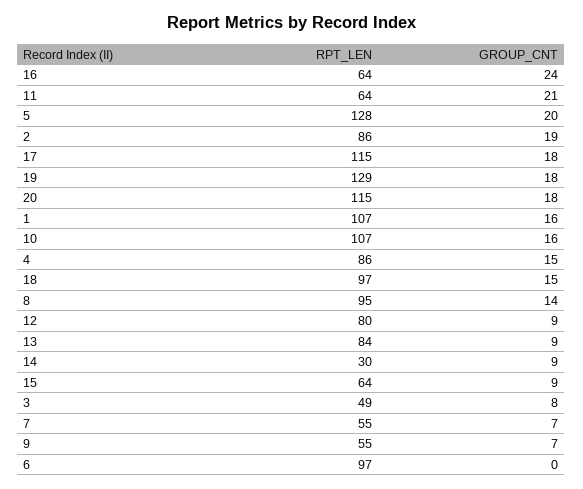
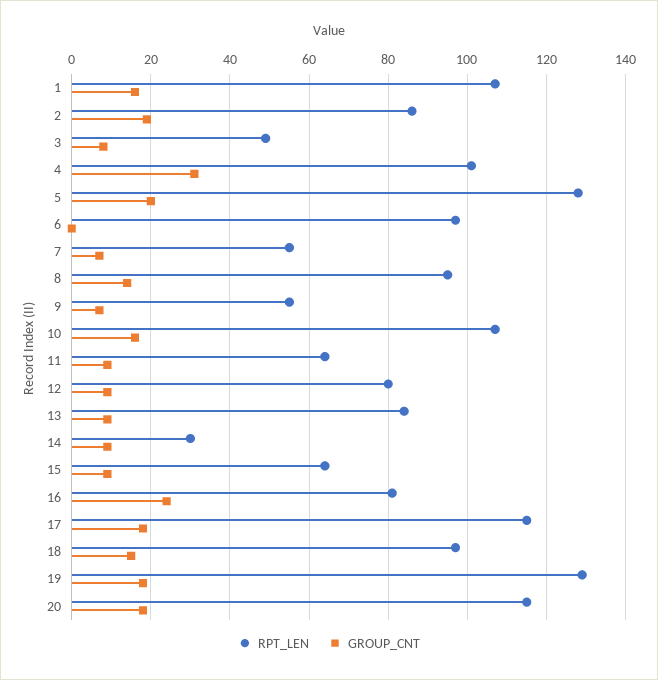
RPT_LEN, 16: 64 -> 80
GROUP_CNT, 11: 21 -> 10
RPT_LEN, 4: 86 -> 100
GROUP_CNT, 4: 15 -> 30

